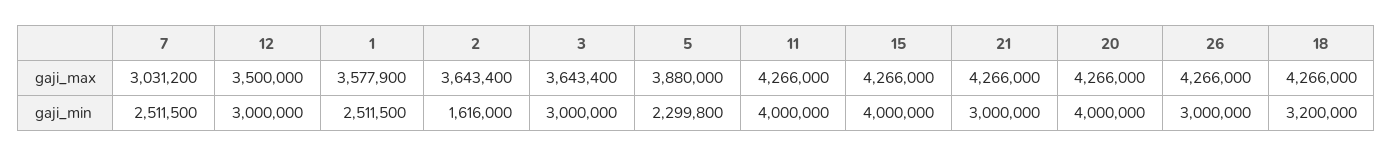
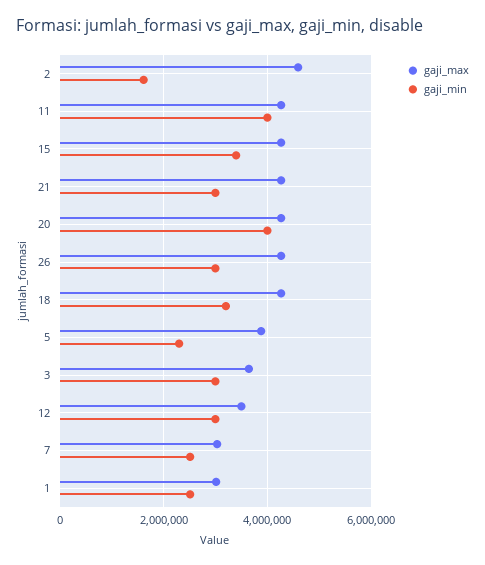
gaji_max, 1: 3577900 -> 3000000
gaji_max, 2: 3643400 -> 4600000
gaji_min, 15: 4000000 -> 3400000

